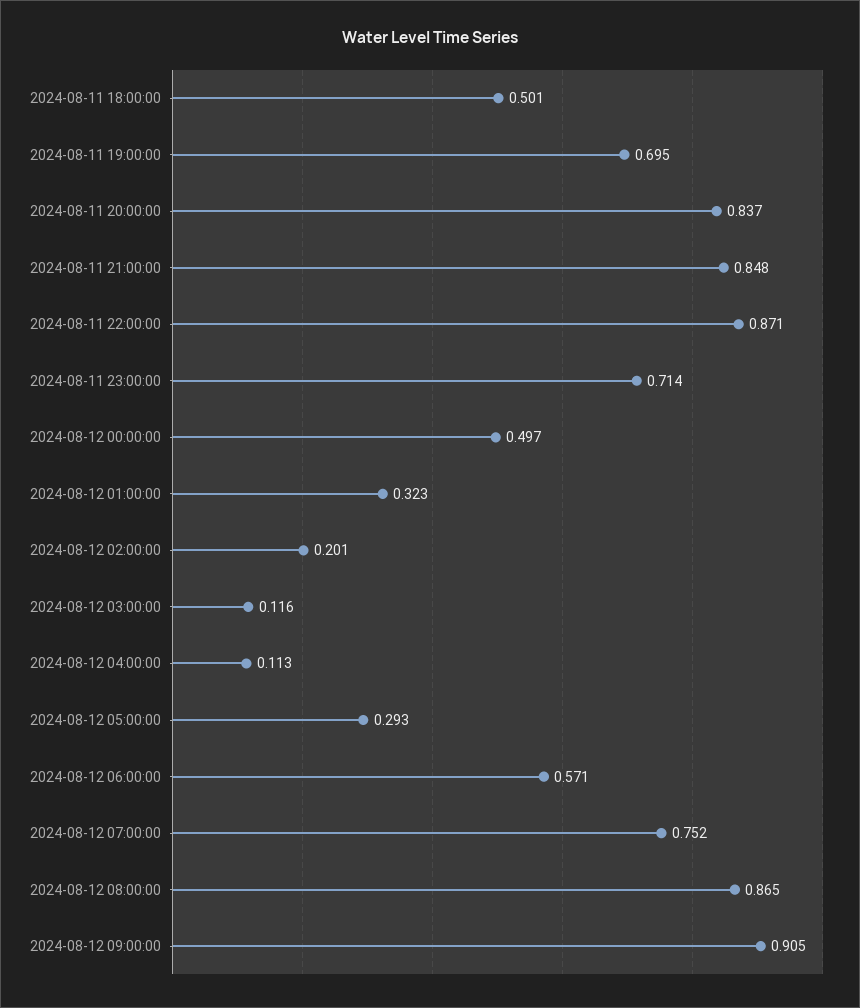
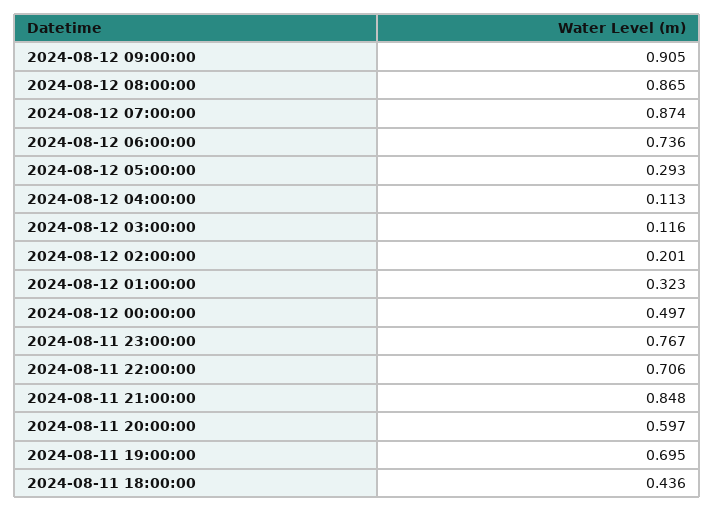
2024-08-11 18:00:00: 0.501 -> 0.436
2024-08-11 20:00:00: 0.837 -> 0.597
2024-08-11 22:00:00: 0.871 -> 0.706
2024-08-11 23:00:00: 0.714 -> 0.767
2024-08-12 06:00:00: 0.571 -> 0.736
2024-08-12 07:00:00: 0.752 -> 0.874

